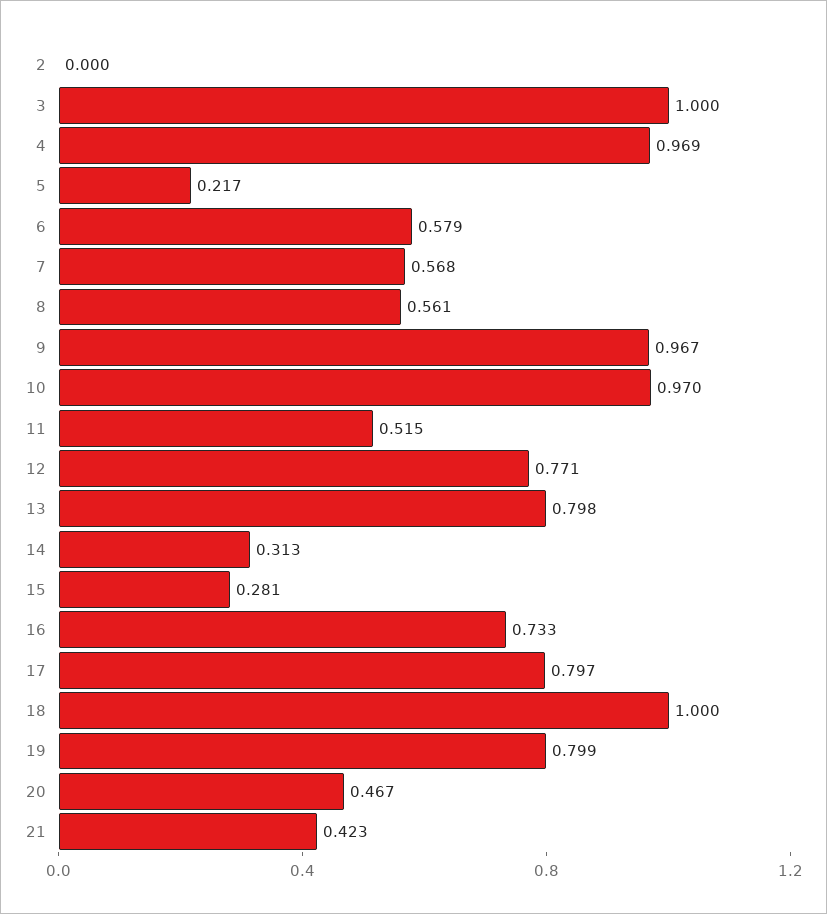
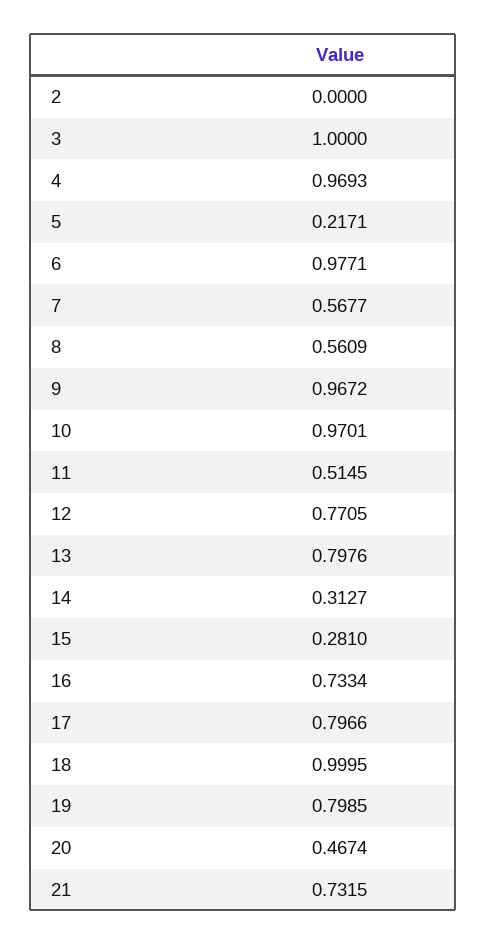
6: 0.579 -> 0.9771
21: 0.423 -> 0.7315

